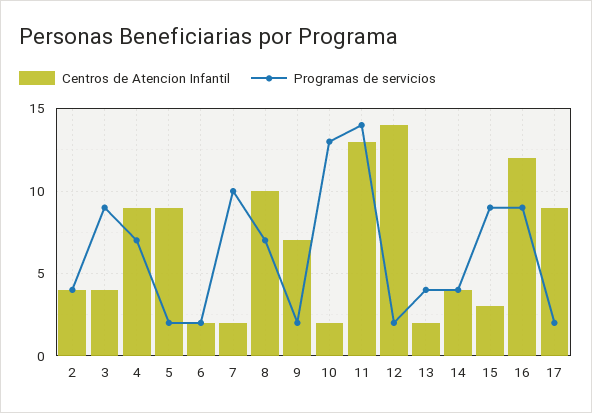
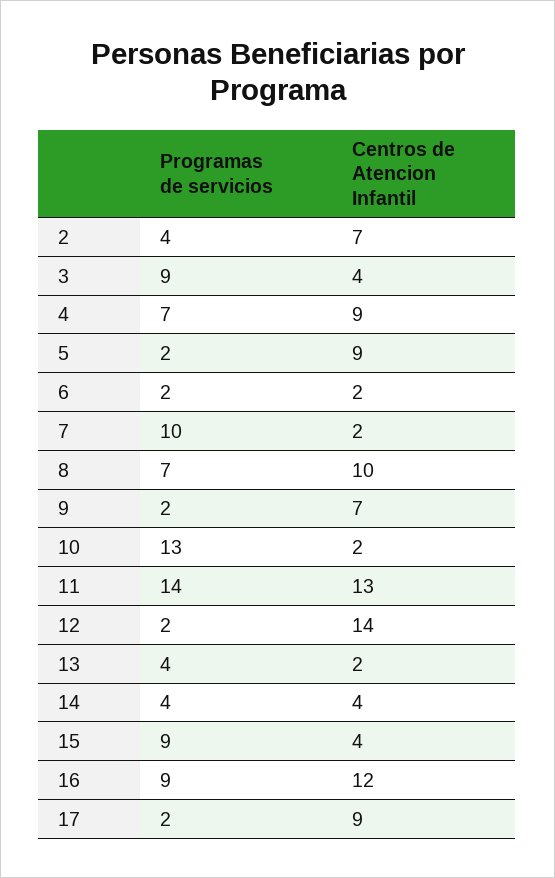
Centros de Atencion Infantil, 2: 4 -> 7
Centros de Atencion Infantil, 15: 3 -> 4

